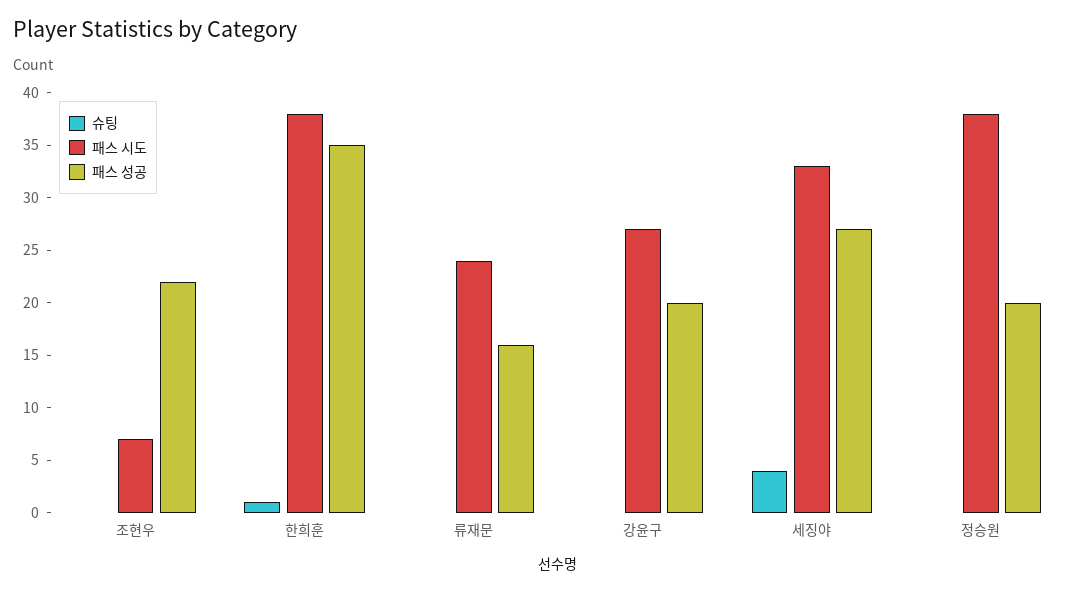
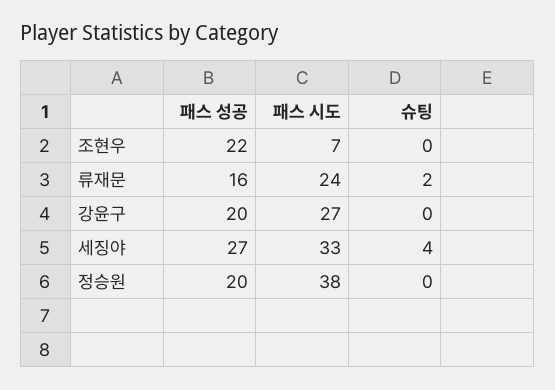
슈팅, 한희훈: 1 -> none
패스 시도, 한희훈: 38 -> none
패스 성공, 한희훈: 35 -> none
슈팅, 류재문: 0 -> 2

